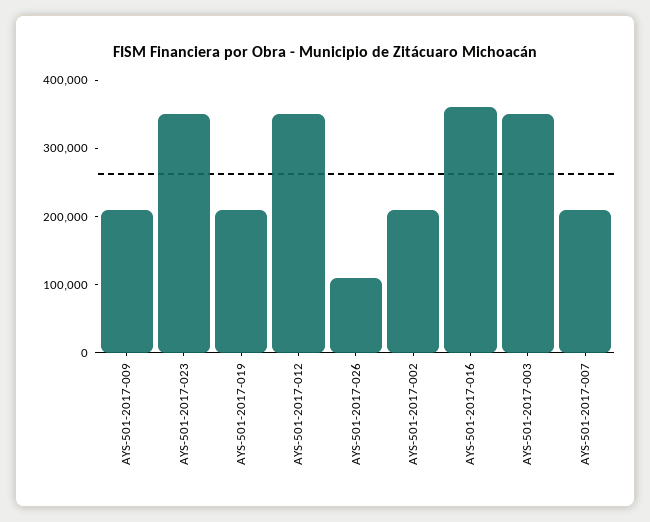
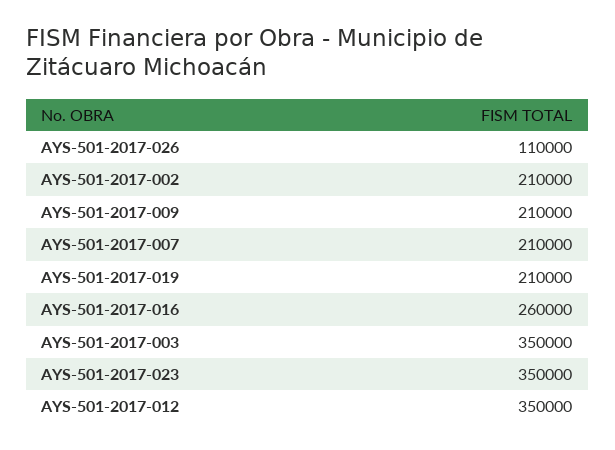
AYS-501-2017-016: 360000 -> 260000

